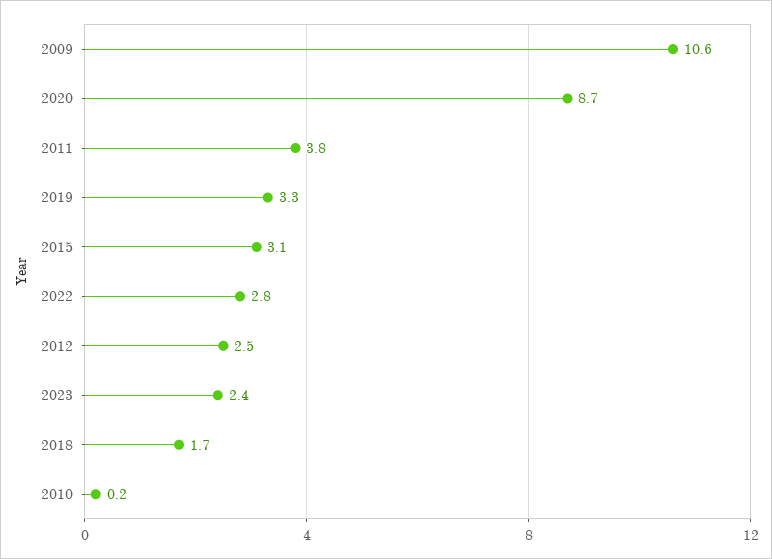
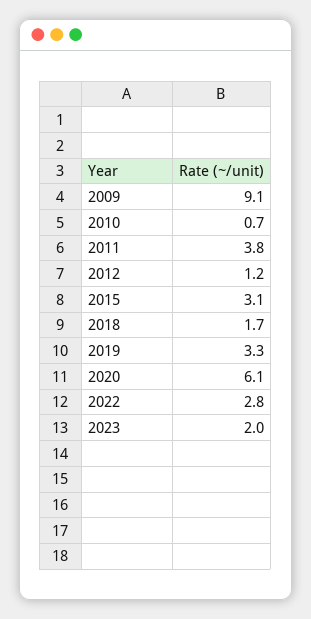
2009: 10.6 -> 9.1
2020: 8.7 -> 6.1
2012: 2.5 -> 1.2
2023: 2.4 -> 2
2010: 0.2 -> 0.7

